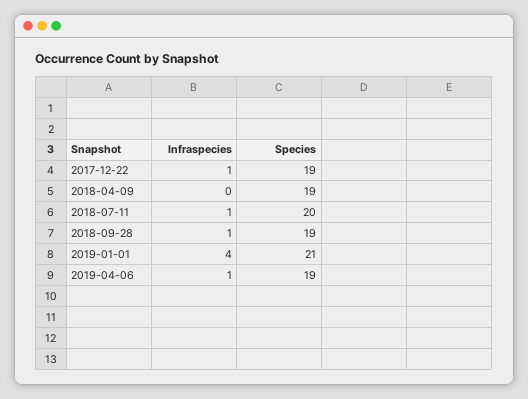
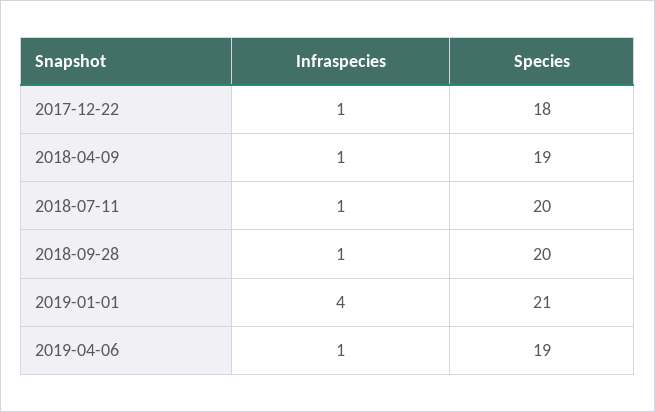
Species, 2017-12-22: 19 -> 18
Infraspecies, 2018-04-09: 0 -> 1
Species, 2018-09-28: 19 -> 20

